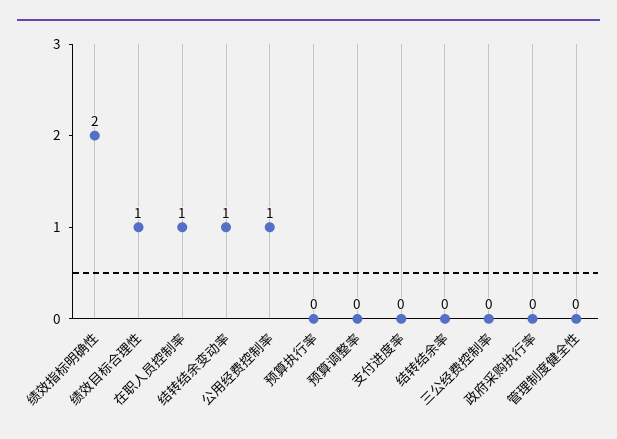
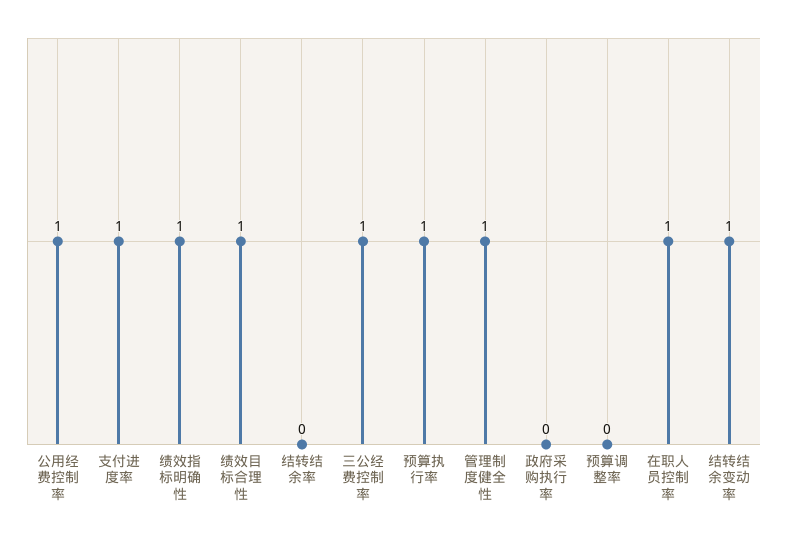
绩效指标明确性: 2 -> 1
预算执行率: 0 -> 1
支付进度率: 0 -> 1
三公经费控制率: 0 -> 1
管理制度健全性: 0 -> 1

